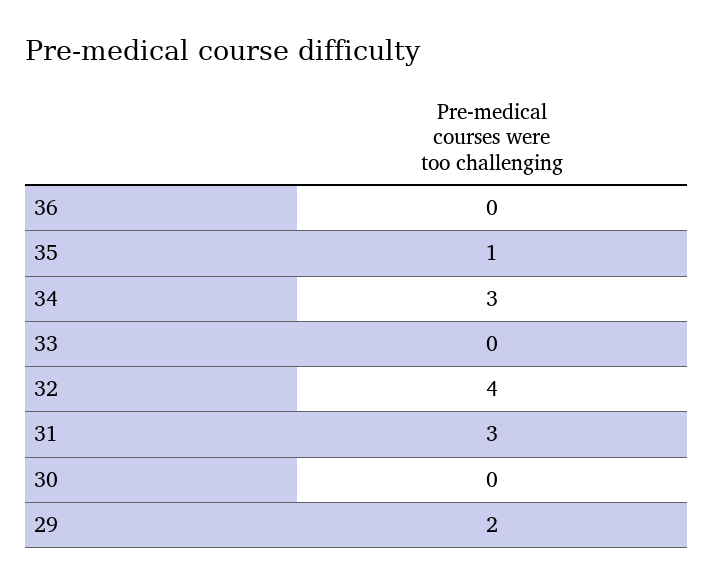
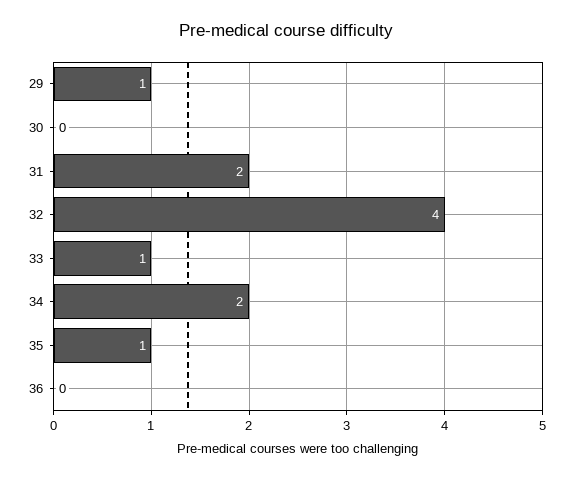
34: 3 -> 2
33: 0 -> 1
31: 3 -> 2
29: 2 -> 1

